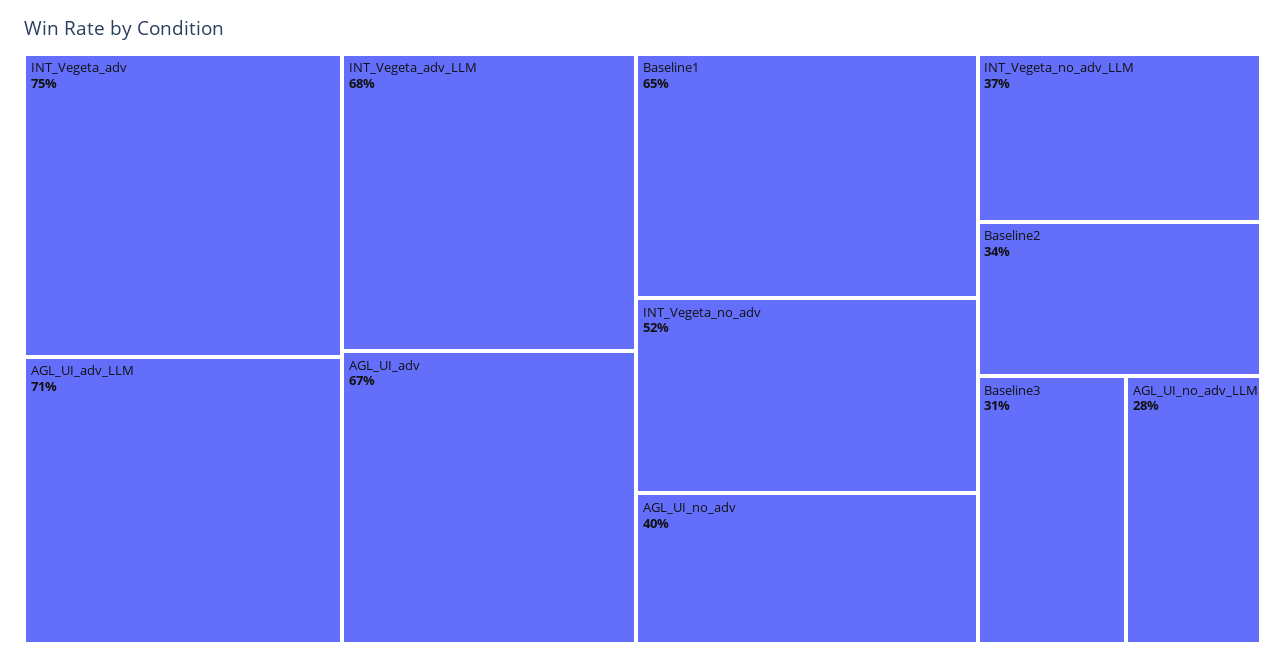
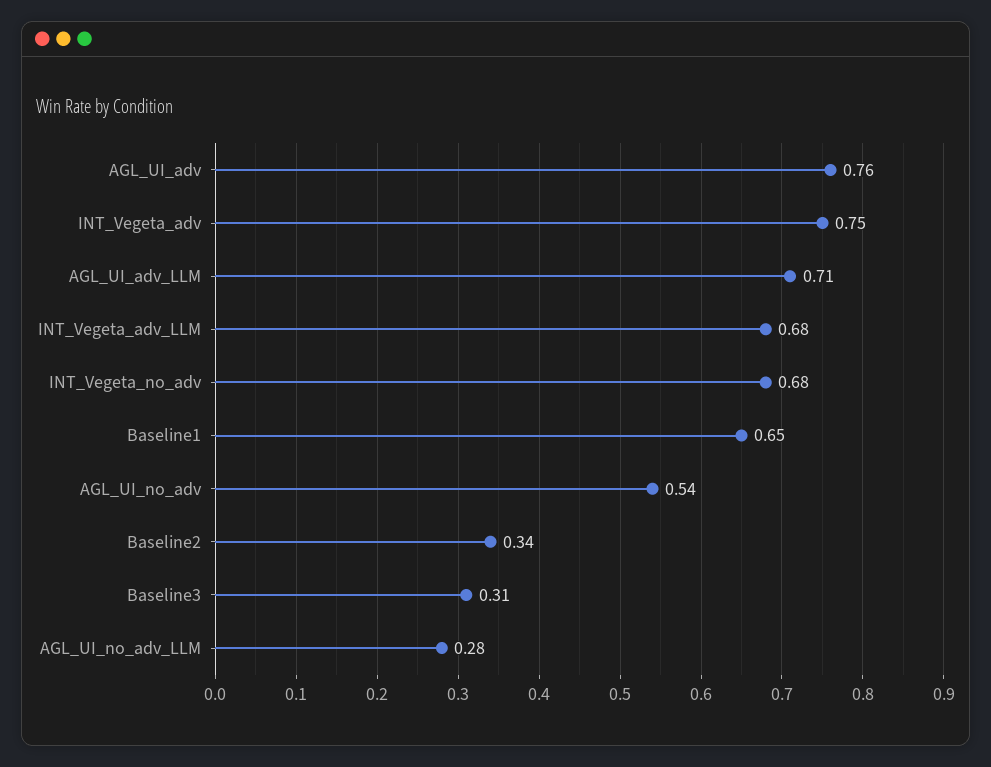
AGL_UI_adv: 0.67 -> 0.76
INT_Vegeta_no_adv: 0.52 -> 0.68
AGL_UI_no_adv: 0.4 -> 0.54
INT_Vegeta_no_adv_LLM: 0.37 -> none

